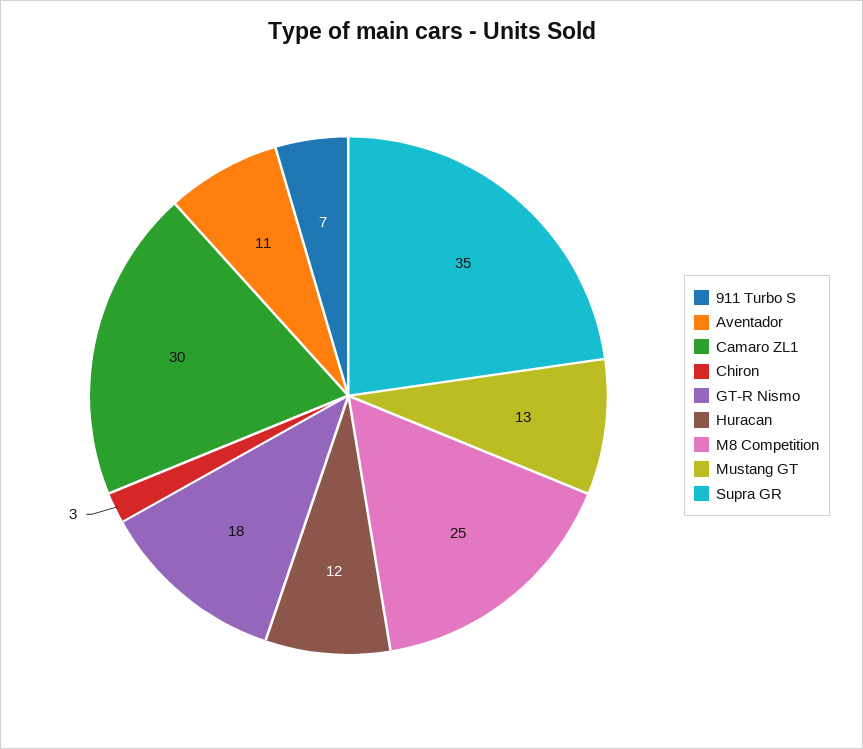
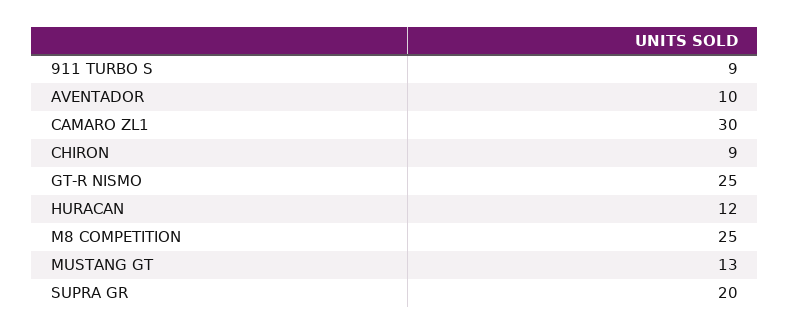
911 Turbo S: 7 -> 9
Aventador: 11 -> 10
Chiron: 3 -> 9
GT-R Nismo: 18 -> 25
Supra GR: 35 -> 20

